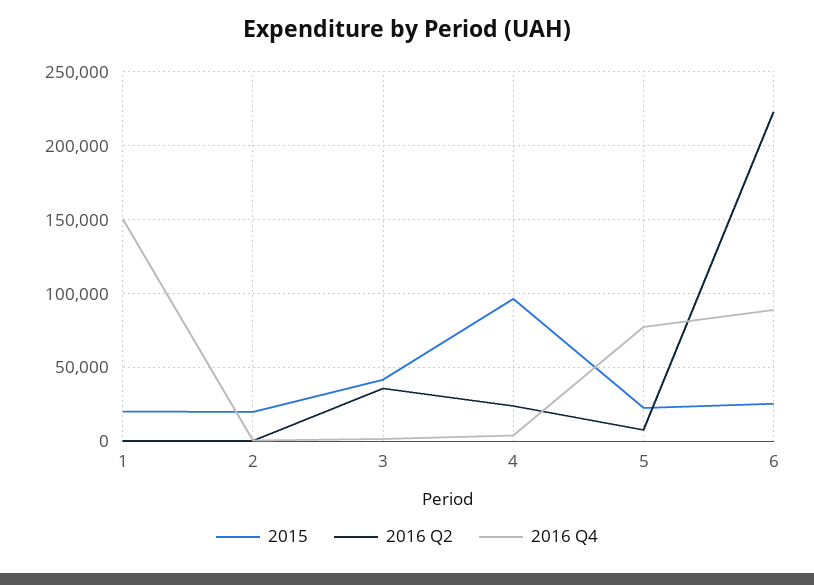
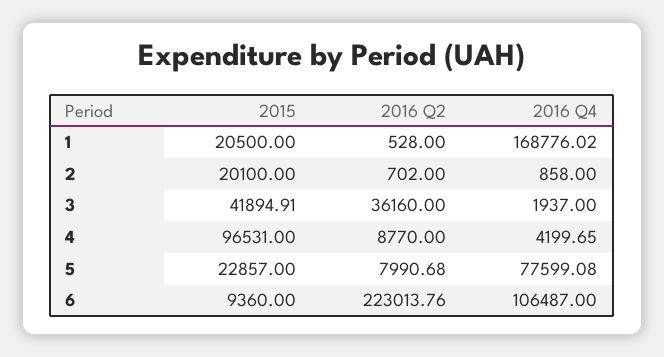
2016 Q4, 1: 150000 -> 168776.02
2016 Q2, 4: 25000 -> 8770
2015, 6: 25000 -> 9360
2016 Q4, 6: 90000 -> 106487

